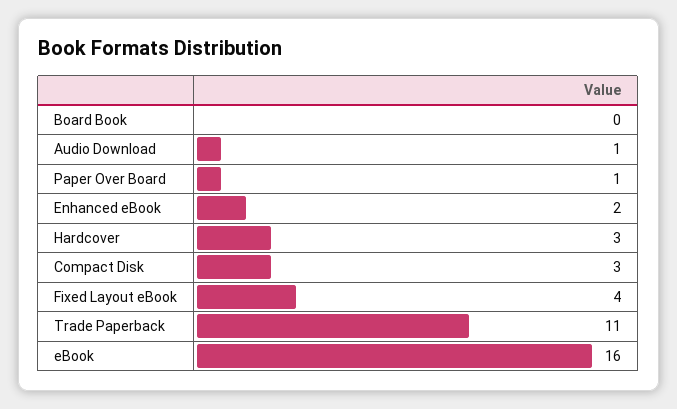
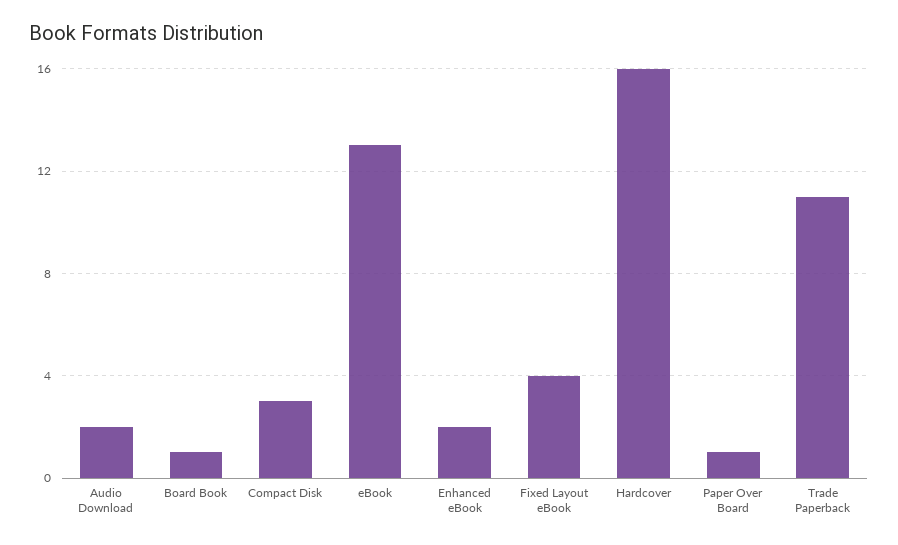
Board Book: 0 -> 1
Audio Download: 1 -> 2
Hardcover: 3 -> 16
eBook: 16 -> 13

